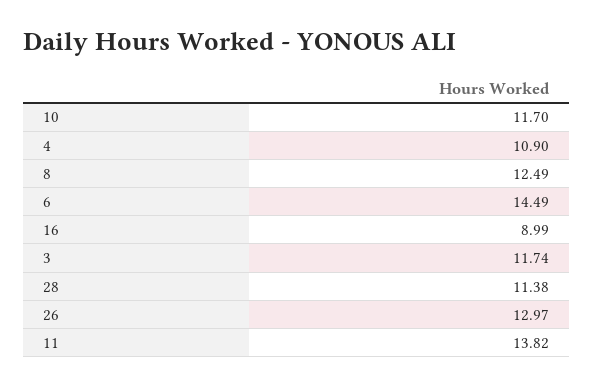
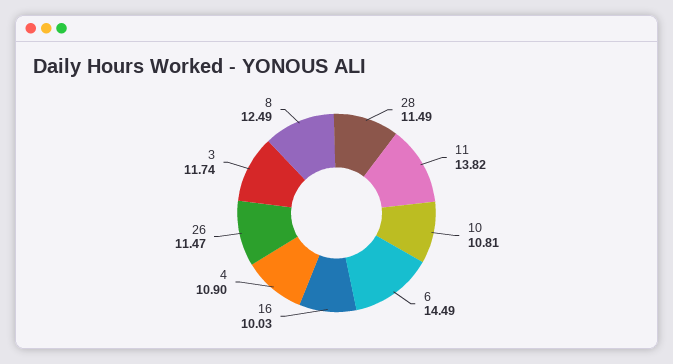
10: 11.7 -> 10.81
16: 8.99 -> 10.03
28: 11.38 -> 11.49
26: 12.97 -> 11.47

